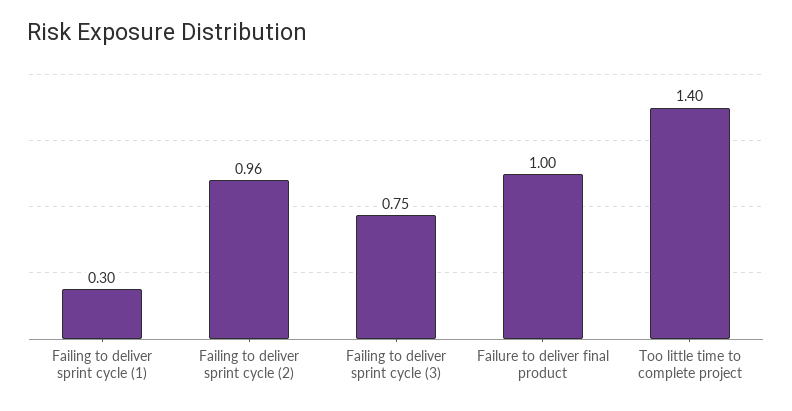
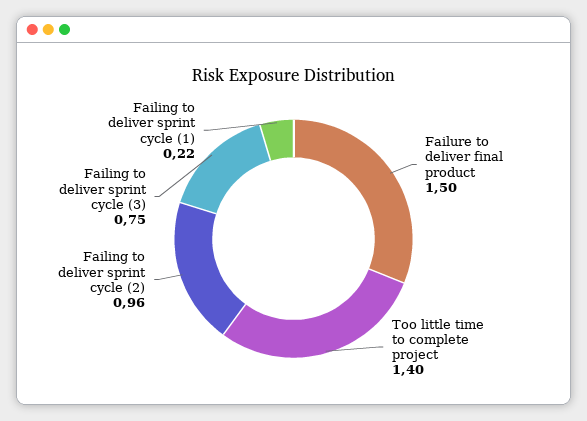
Failing to deliver sprint cycle (1): 0.3 -> 0.22
Failure to deliver final product: 1 -> 1.5

